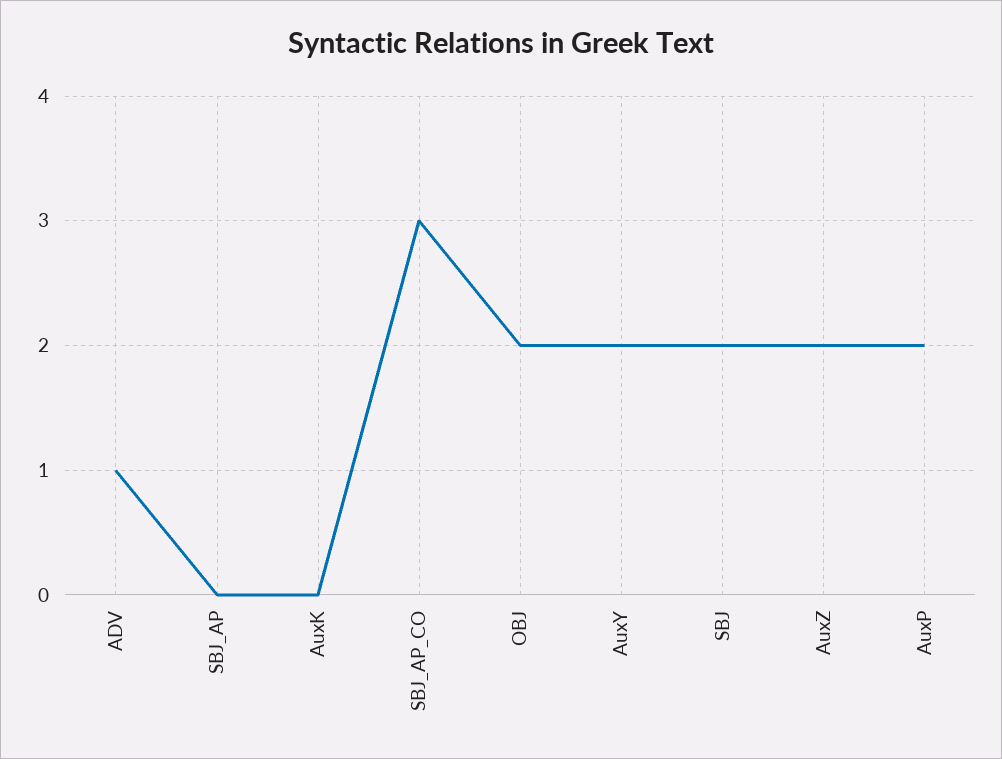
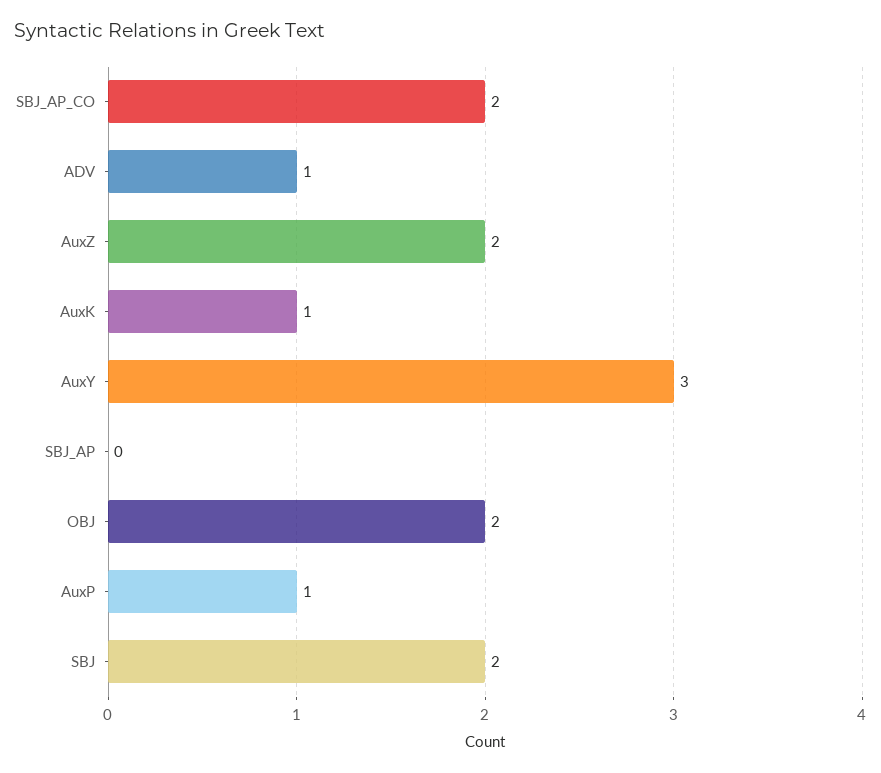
AuxK: 0 -> 1
SBJ_AP_CO: 3 -> 2
AuxY: 2 -> 3
AuxP: 2 -> 1

